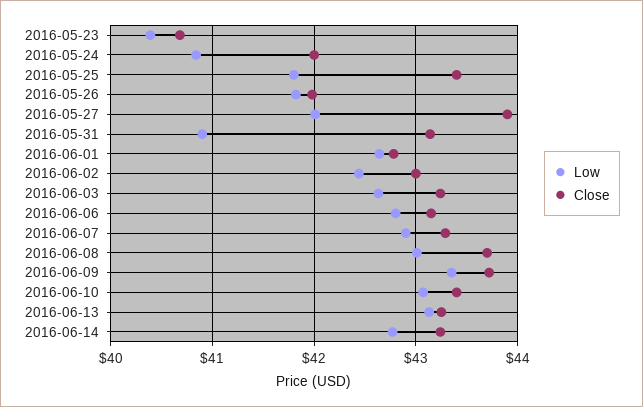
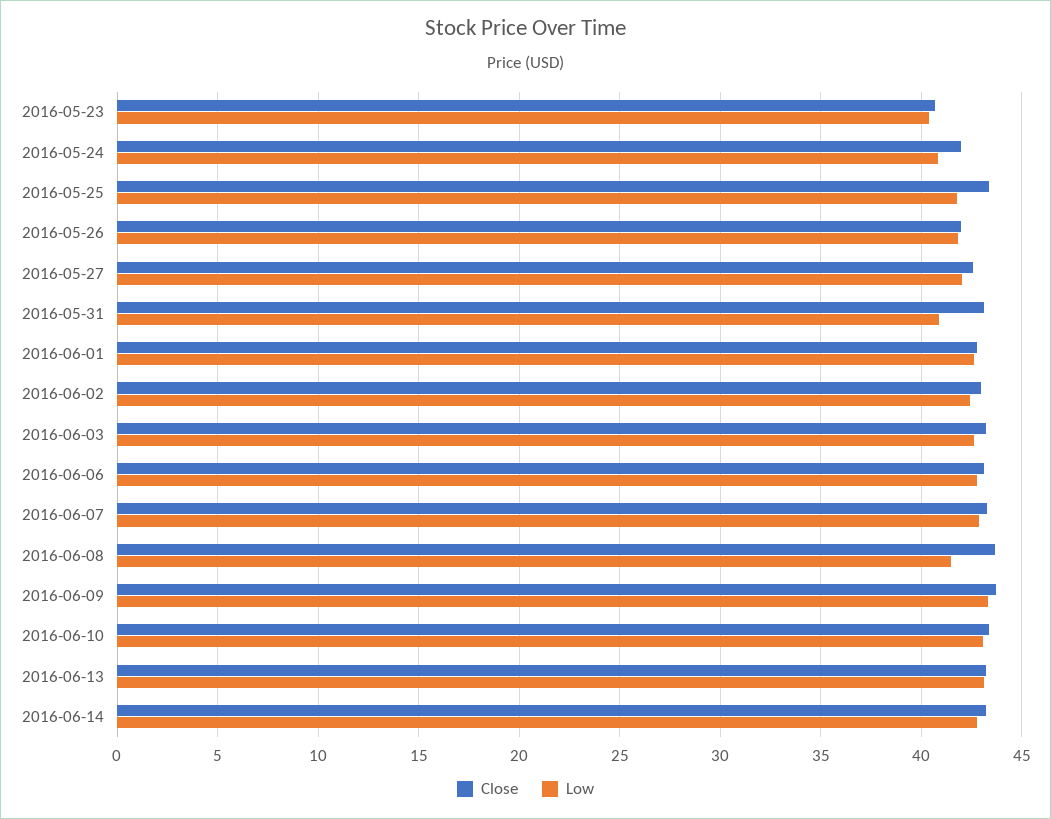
Close, 2016-05-27: 43.9 -> 42.5
Low, 2016-06-08: 43 -> 41.5

